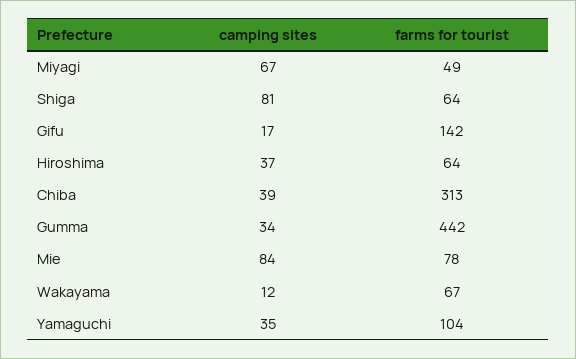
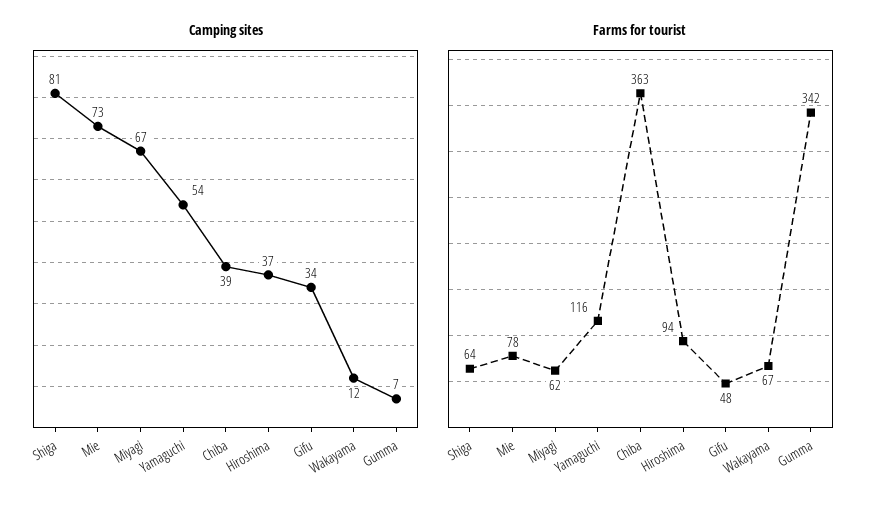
farms for tourist, Miyagi: 49 -> 62
camping sites, Gifu: 17 -> 34
farms for tourist, Gifu: 142 -> 48
farms for tourist, Hiroshima: 64 -> 94
farms for tourist, Chiba: 313 -> 363
camping sites, Gumma: 34 -> 7
farms for tourist, Gumma: 442 -> 342
camping sites, Mie: 84 -> 73
camping sites, Yamaguchi: 35 -> 54
farms for tourist, Yamaguchi: 104 -> 116

